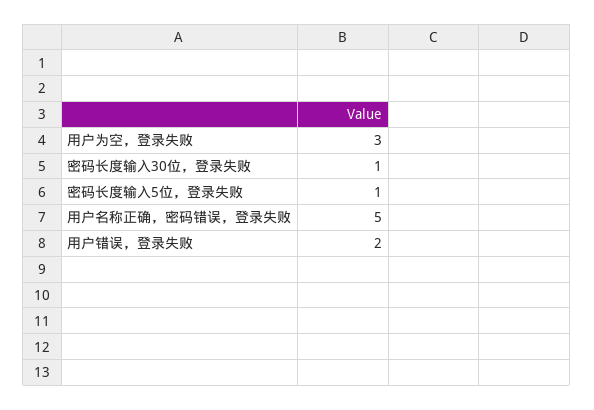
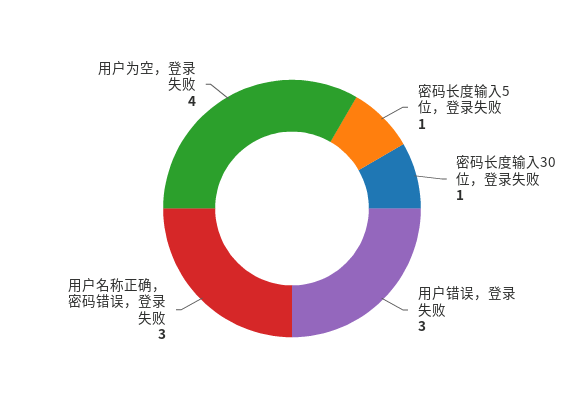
用户为空，登录失败: 3 -> 4
用户名称正确，密码错误，登录失败: 5 -> 3
用户错误，登录失败: 2 -> 3

